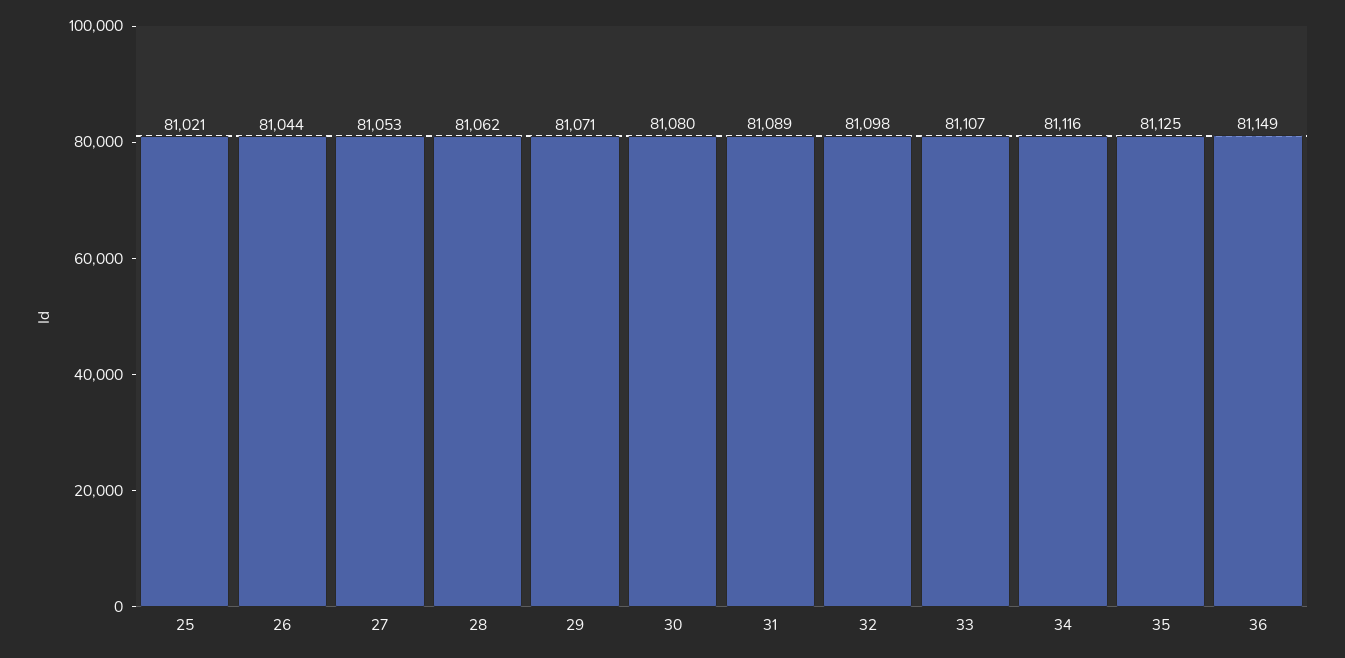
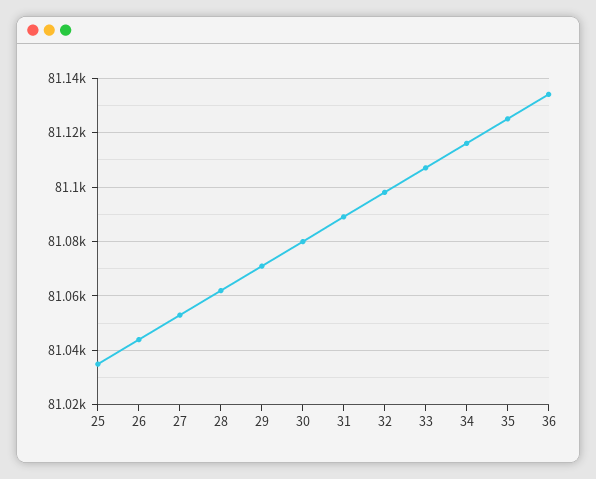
25: 81021 -> 81035
36: 81149 -> 81135

